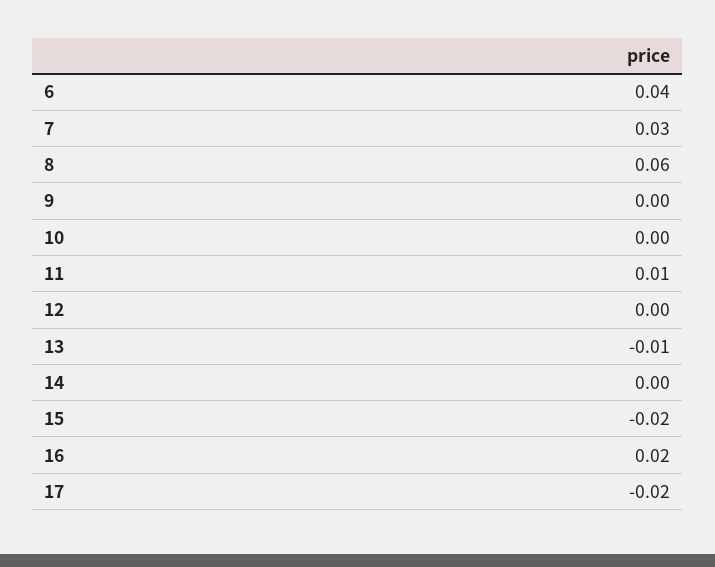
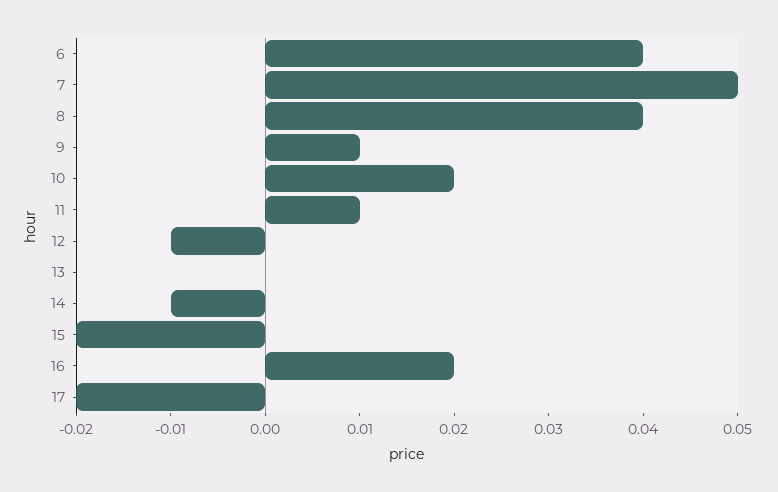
7: 0.03 -> 0.05
8: 0.06 -> 0.04
9: 0 -> 0.01
10: 0 -> 0.02
12: 0 -> -0.01
13: -0.01 -> 0
14: 0 -> -0.01

